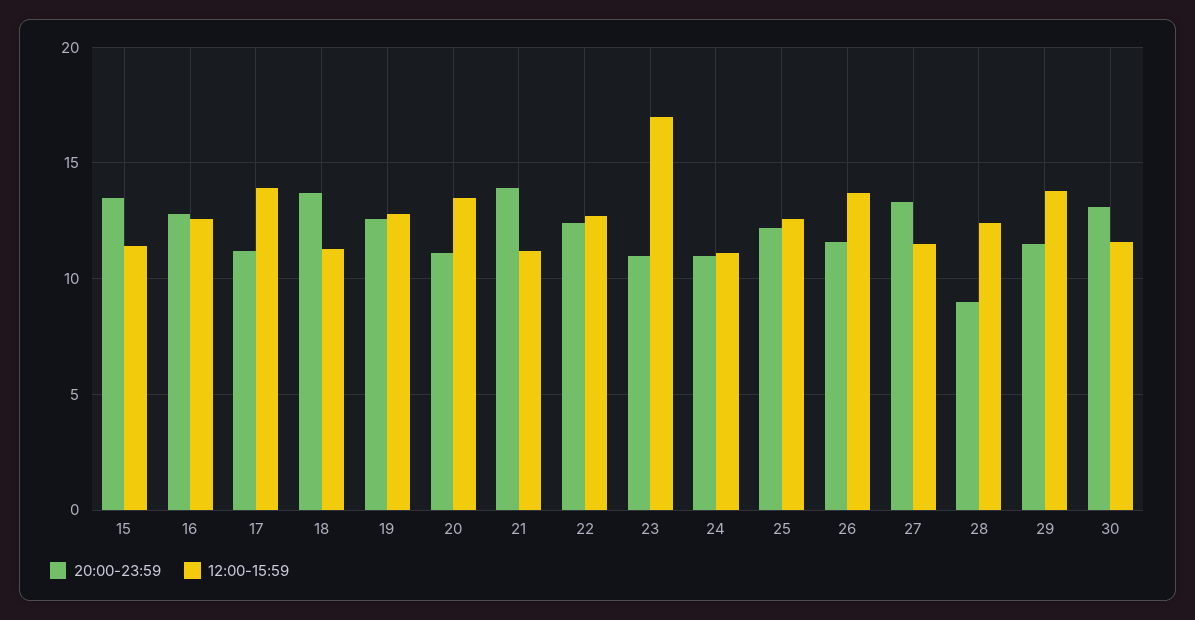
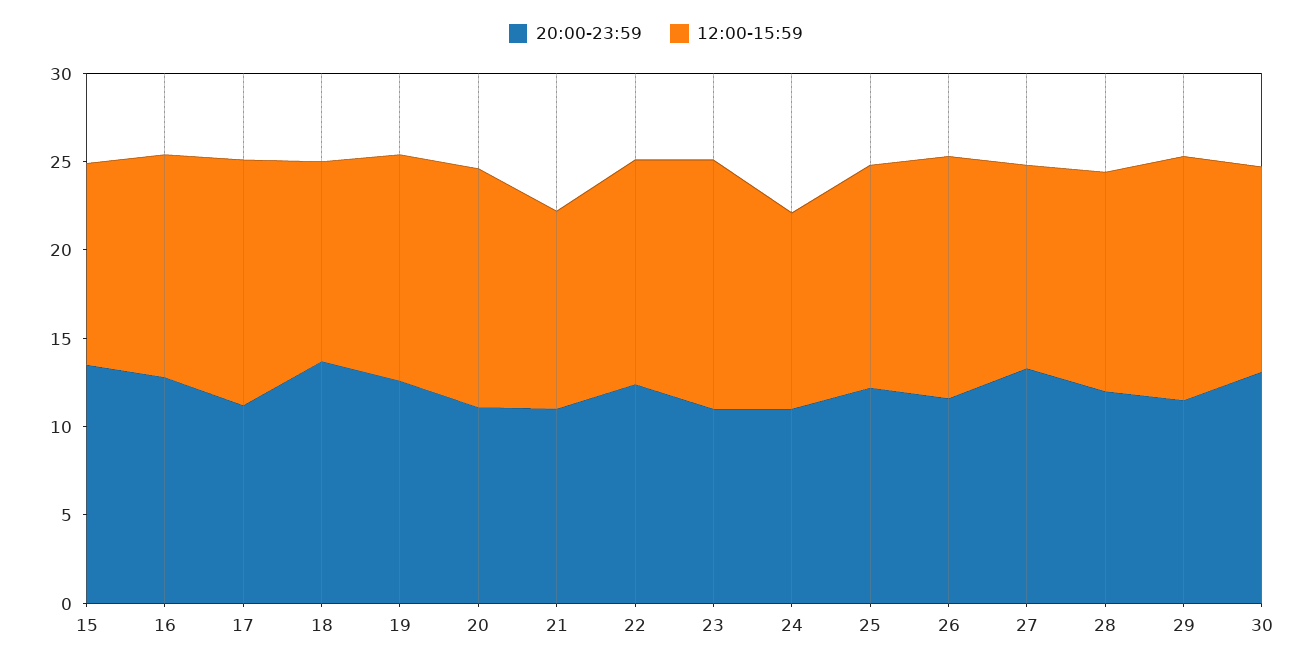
20:00-23:59, 21: 14 -> 11
12:00-15:59, 23: 17 -> 14
20:00-23:59, 28: 9 -> 12

